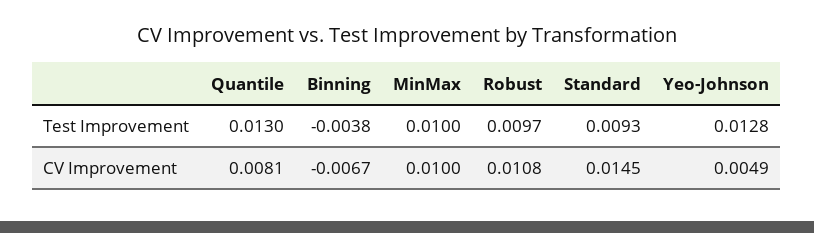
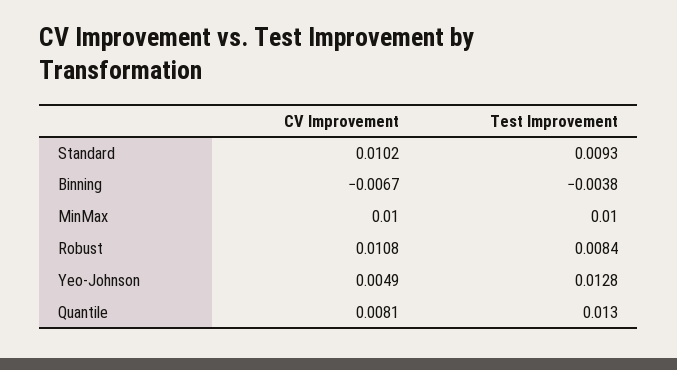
Robust, Test Improvement: 0.0097 -> 0.0084
Standard, CV Improvement: 0.0145 -> 0.0102

